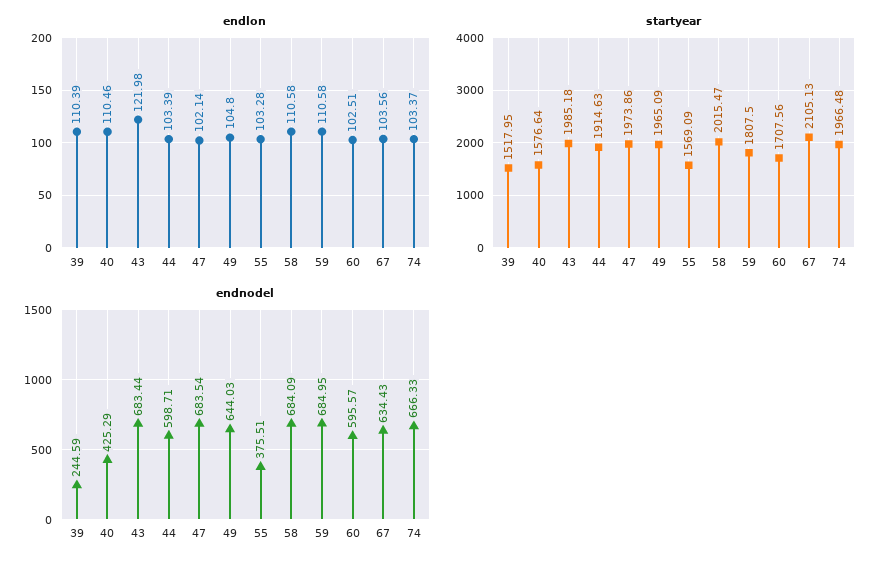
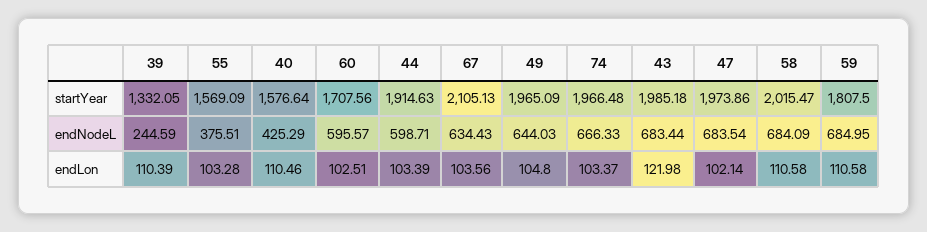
startyear, 39: 1517.95 -> 1332.05

